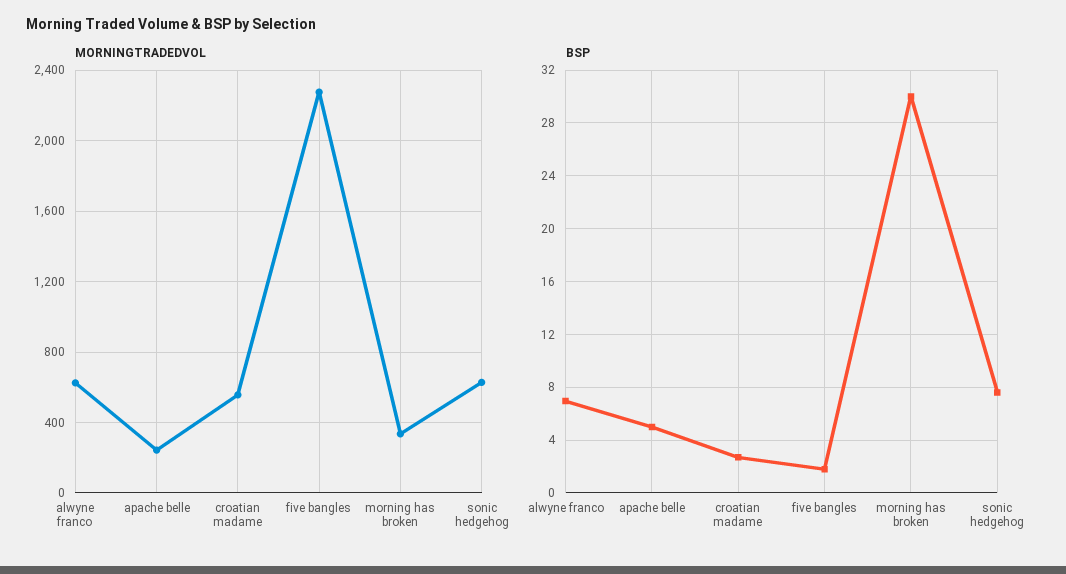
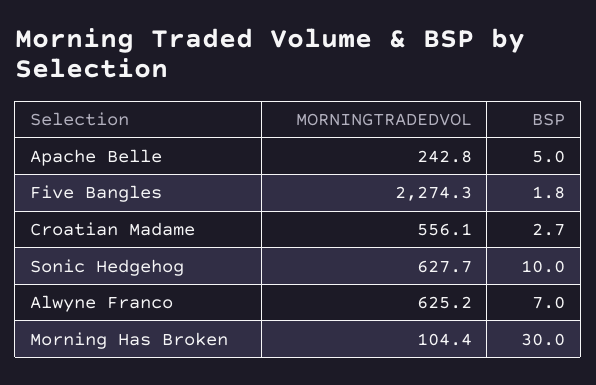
MORNINGTRADEDVOL, morning has broken: 350 -> 104.4
BSP, sonic hedgehog: 7.5 -> 10

